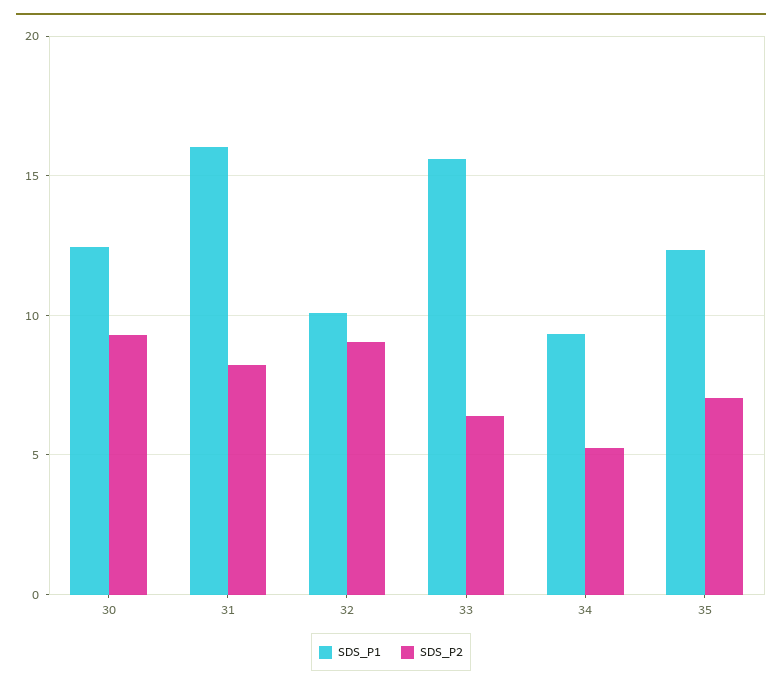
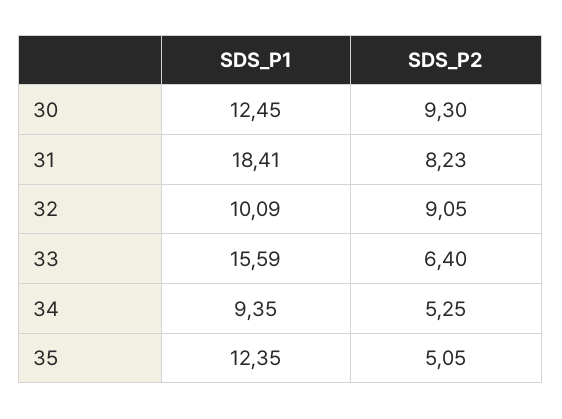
SDS_P1, 31: 16 -> 18.41
SDS_P2, 35: 7 -> 5.05

